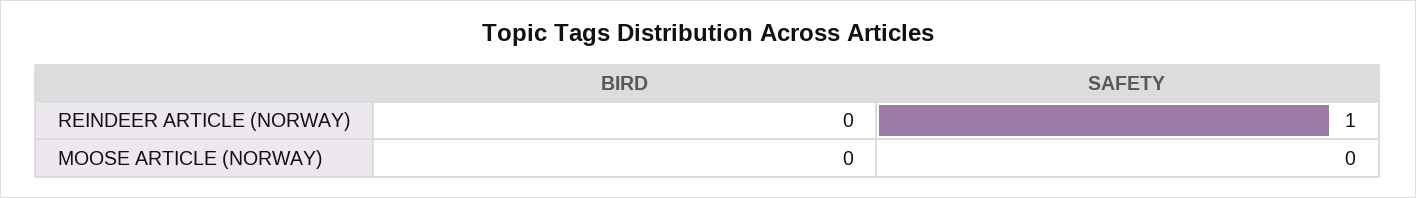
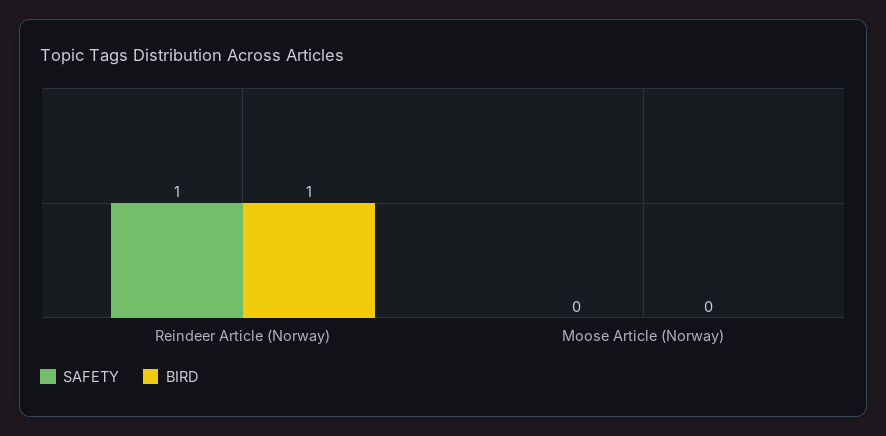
BIRD, REINDEER ARTICLE (NORWAY): 0 -> 1

